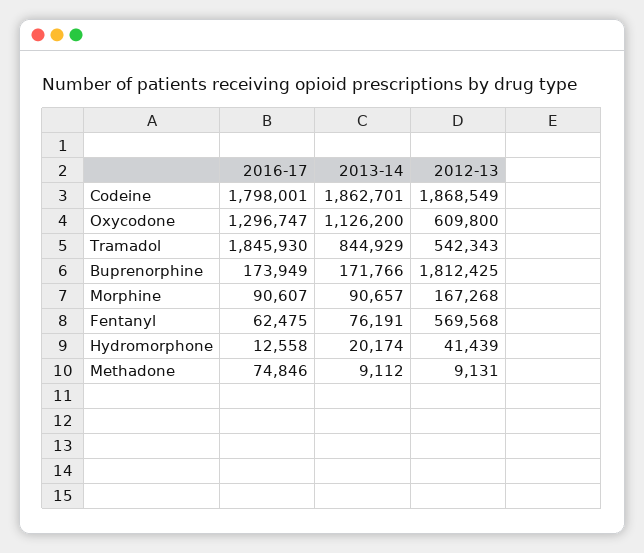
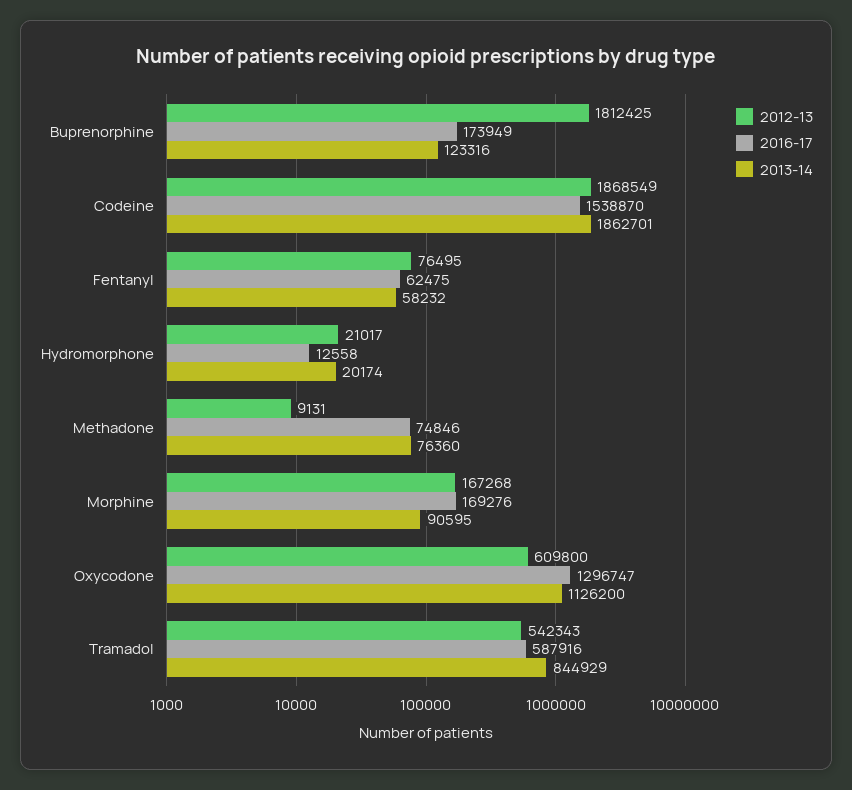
2016-17, Codeine: 1798001 -> 1538870
2016-17, Tramadol: 1845930 -> 587916
2013-14, Buprenorphine: 171766 -> 123316
2016-17, Morphine: 90607 -> 169276
2013-14, Morphine: 90657 -> 90595
2013-14, Fentanyl: 76191 -> 58232
2012-13, Fentanyl: 569568 -> 76495
2012-13, Hydromorphone: 41439 -> 21017
2013-14, Methadone: 9112 -> 76360

